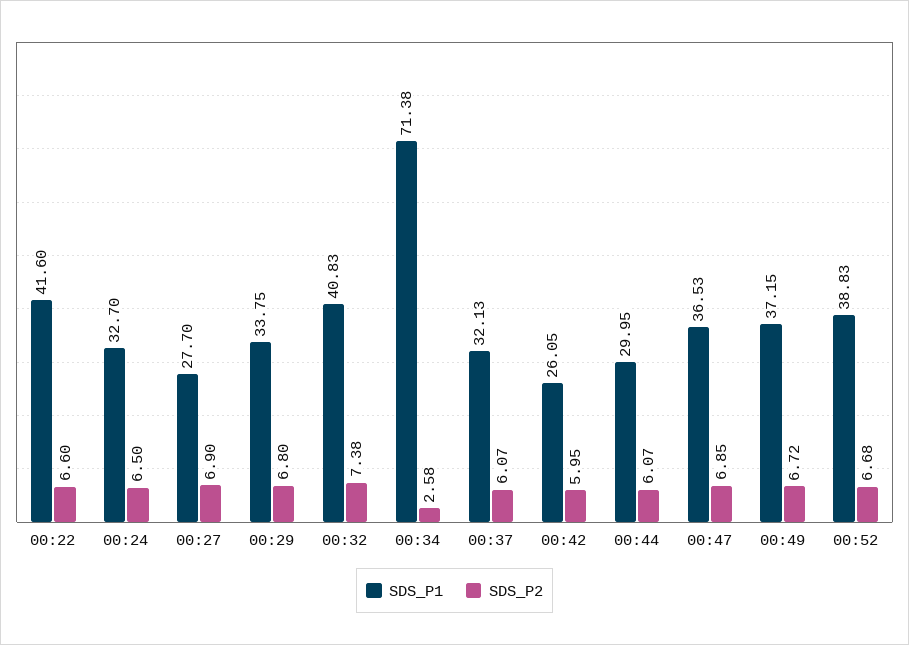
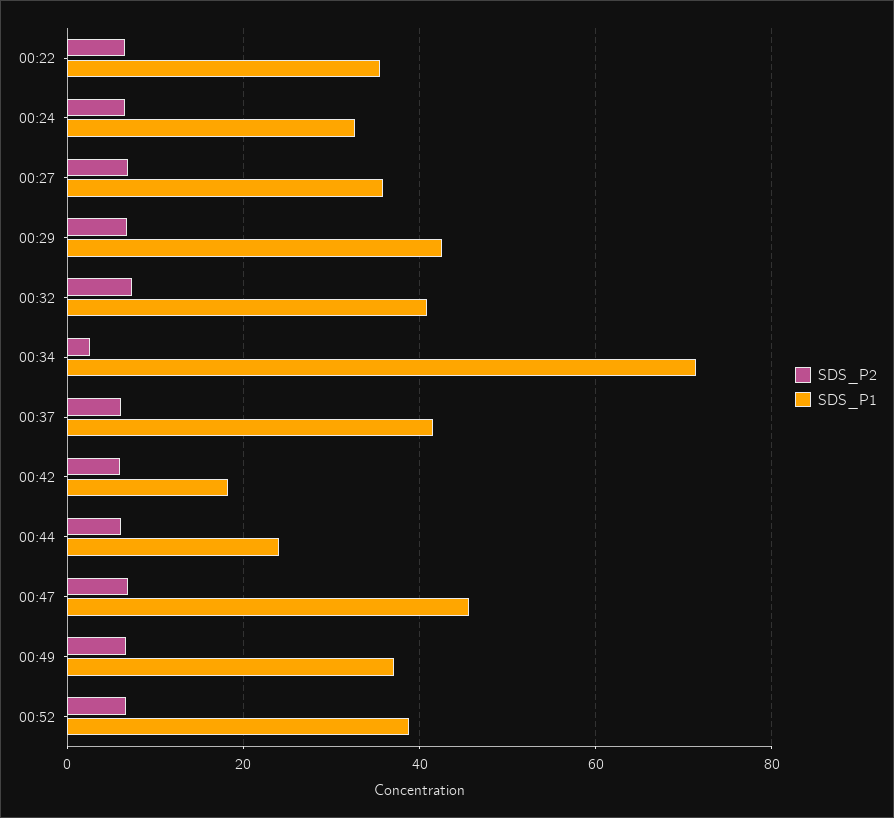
SDS_P1, 00:22: 41.6 -> 36
SDS_P1, 00:27: 27.7 -> 36
SDS_P1, 00:29: 33.75 -> 42
SDS_P1, 00:37: 32.13 -> 42
SDS_P1, 00:42: 26.05 -> 18
SDS_P1, 00:44: 29.95 -> 24
SDS_P1, 00:47: 36.53 -> 46

